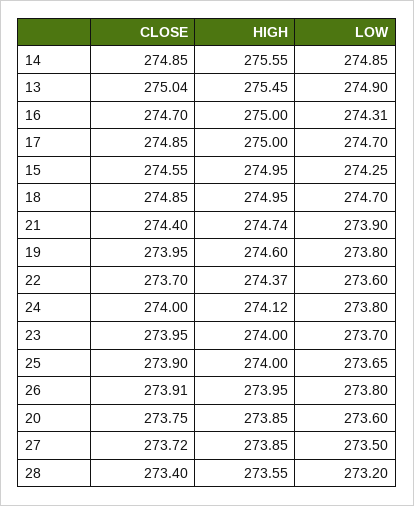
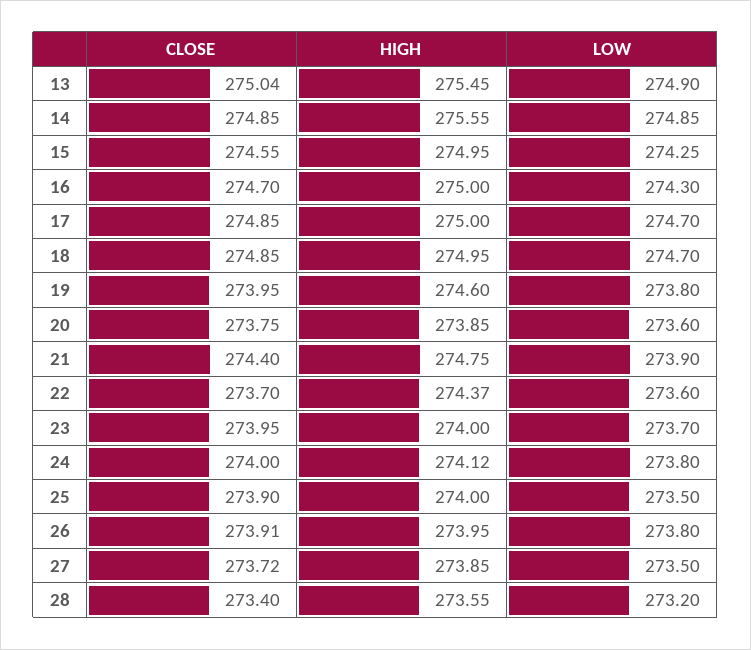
LOW, 16: 274.31 -> 274.3
HIGH, 21: 274.74 -> 274.75
LOW, 25: 273.65 -> 273.5

